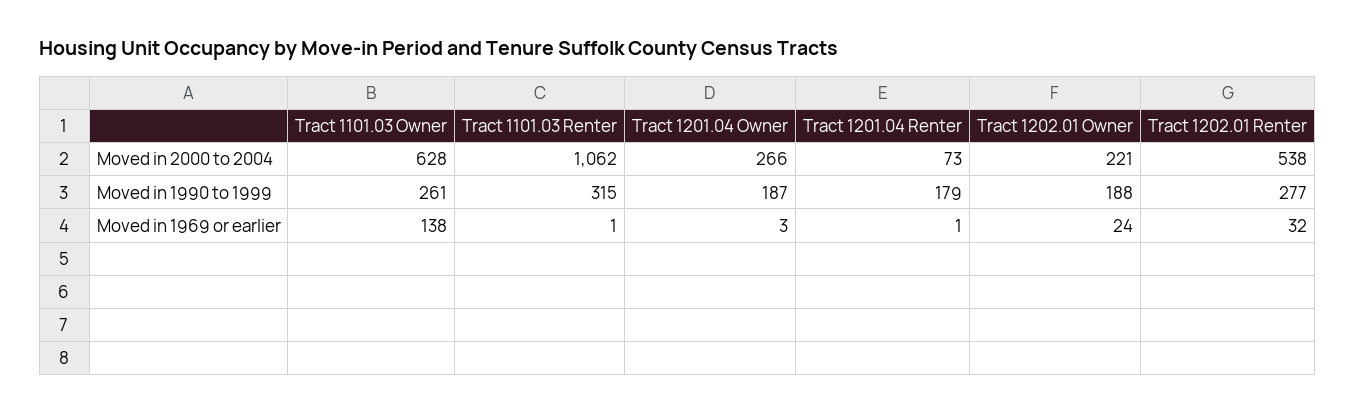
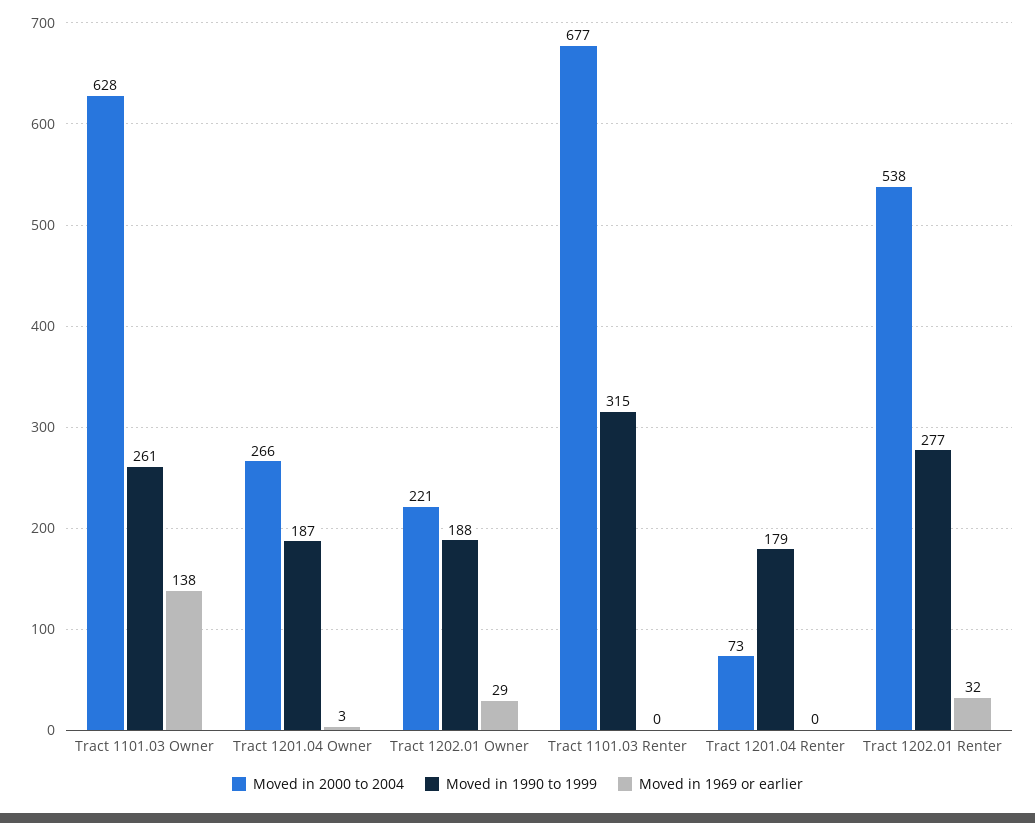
Moved in 2000 to 2004, Tract 1101.03 Renter: 1062 -> 677
Moved in 1969 or earlier, Tract 1101.03 Renter: 1 -> 0
Moved in 1969 or earlier, Tract 1201.04 Renter: 1 -> 0
Moved in 1969 or earlier, Tract 1202.01 Owner: 24 -> 29

